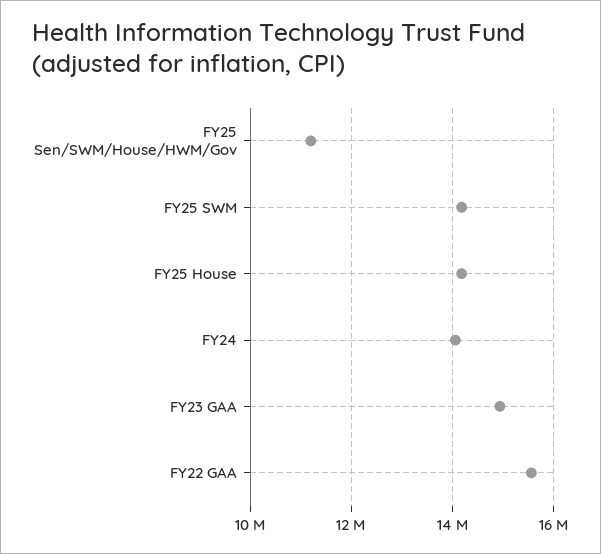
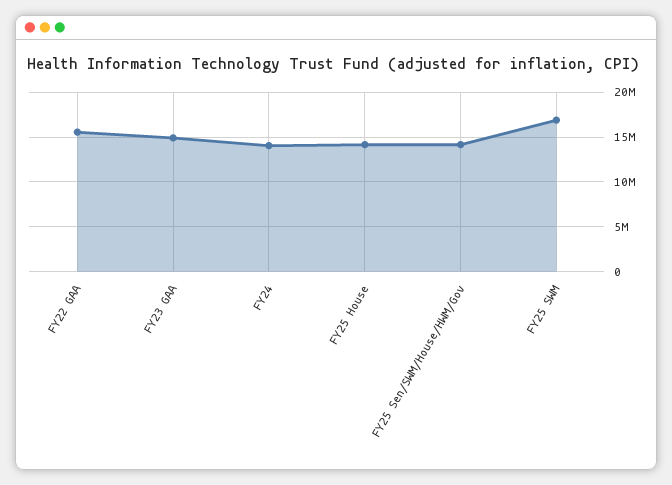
FY25 Sen/SWM/House/HWM/Gov: 11200000 -> 14000000
FY25 SWM: 14200000 -> 17000000

